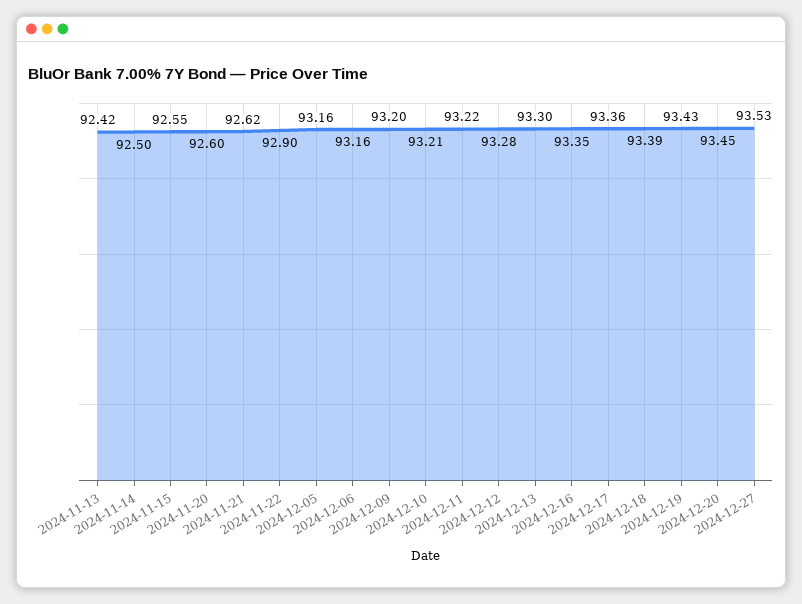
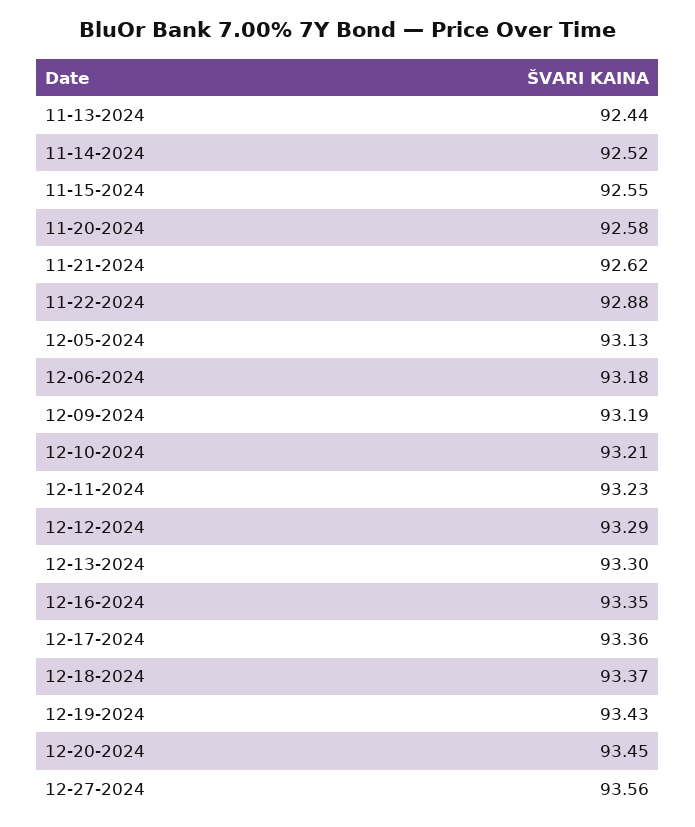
2024-11-13: 92.42 -> 92.44
2024-11-14: 92.5 -> 92.52
2024-11-20: 92.6 -> 92.58
2024-11-22: 92.9 -> 92.88
2024-12-05: 93.16 -> 93.13
2024-12-06: 93.16 -> 93.18
2024-12-09: 93.2 -> 93.19
2024-12-11: 93.22 -> 93.23
2024-12-12: 93.28 -> 93.29
2024-12-18: 93.39 -> 93.37
2024-12-27: 93.53 -> 93.56

